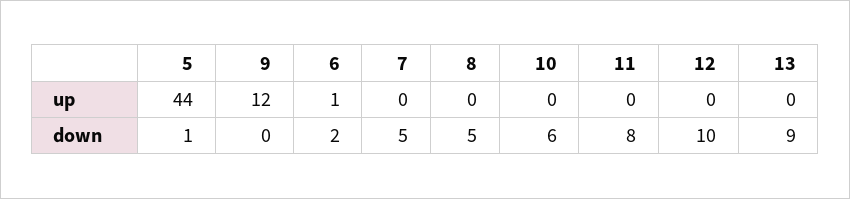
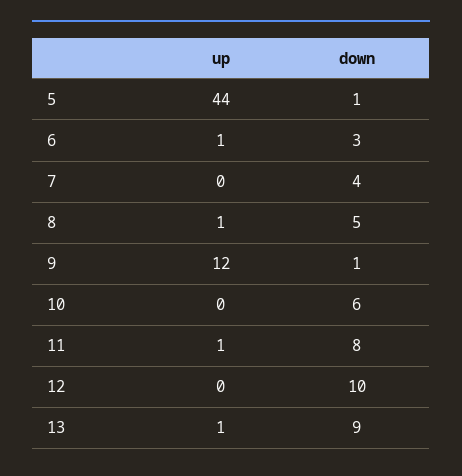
8, up: 0 -> 1
11, up: 0 -> 1
13, up: 0 -> 1
9, down: 0 -> 1
6, down: 2 -> 3
7, down: 5 -> 4

